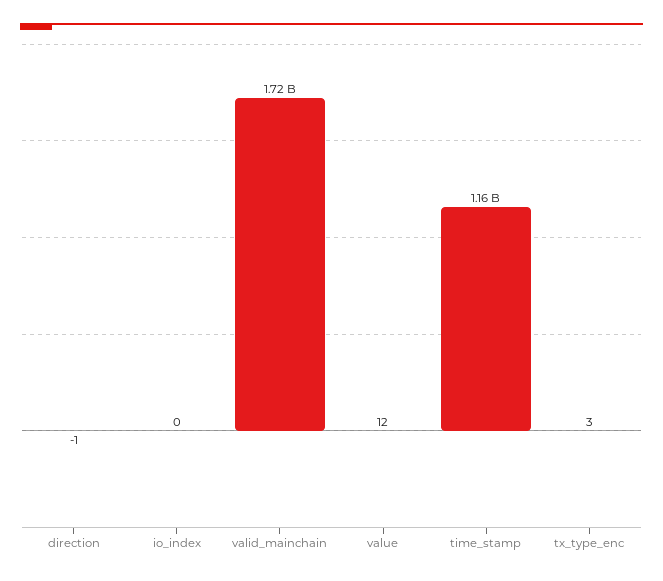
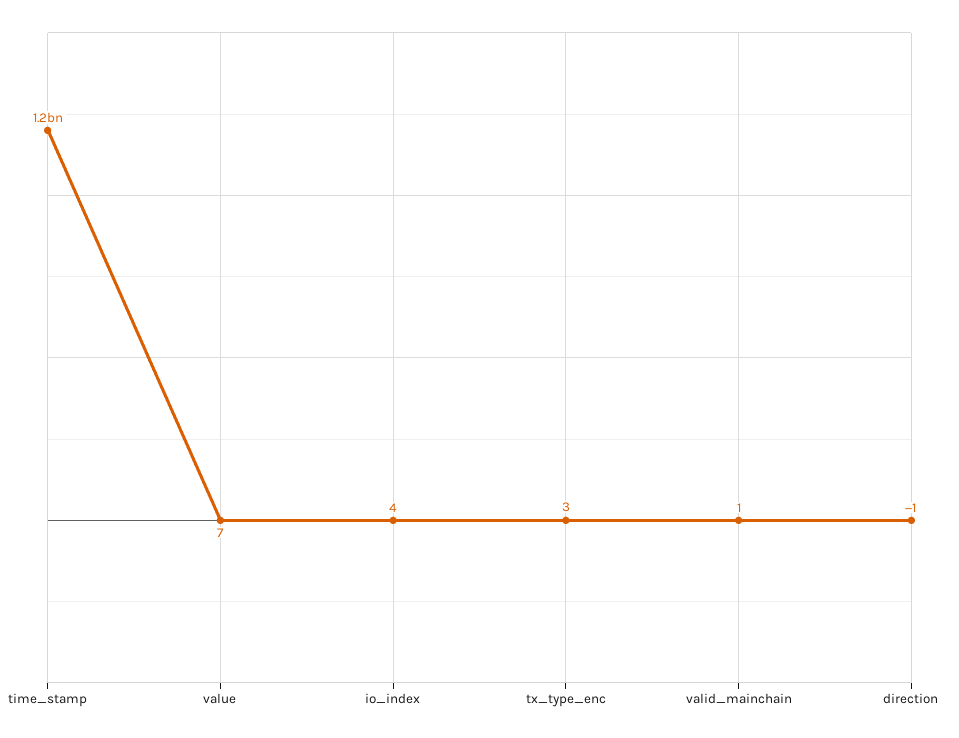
io_index: 0 -> 4
valid_mainchain: 1720000000 -> 1
value: 12 -> 7

